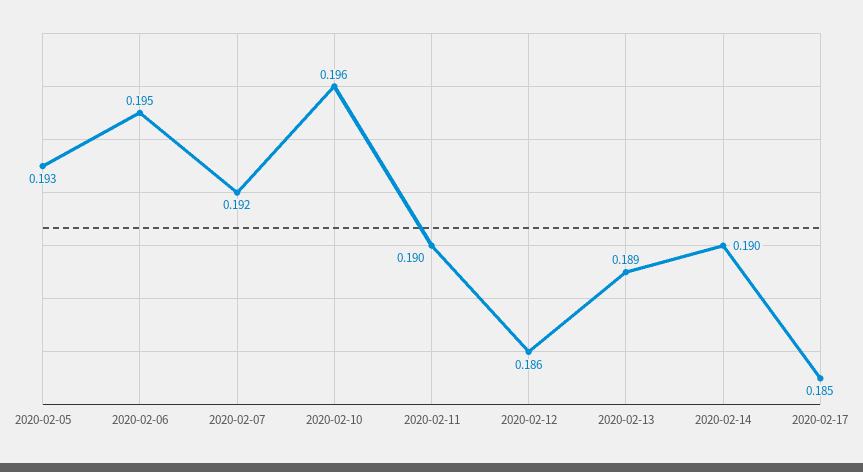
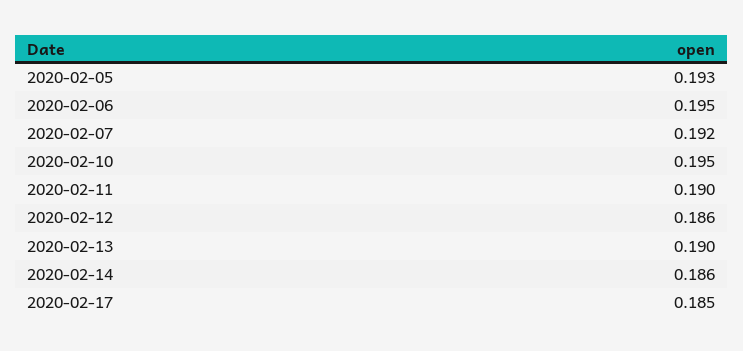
2020-02-10: 0.196 -> 0.195
2020-02-13: 0.189 -> 0.19
2020-02-14: 0.19 -> 0.186

